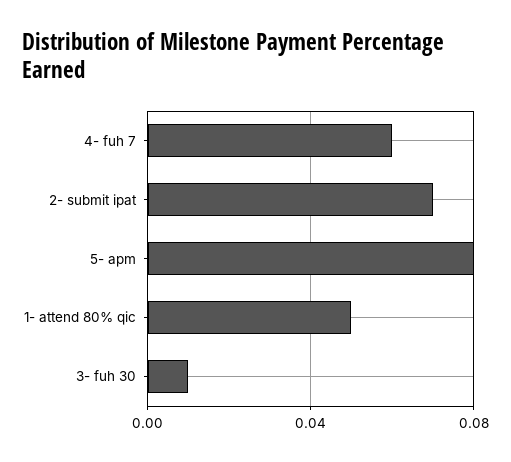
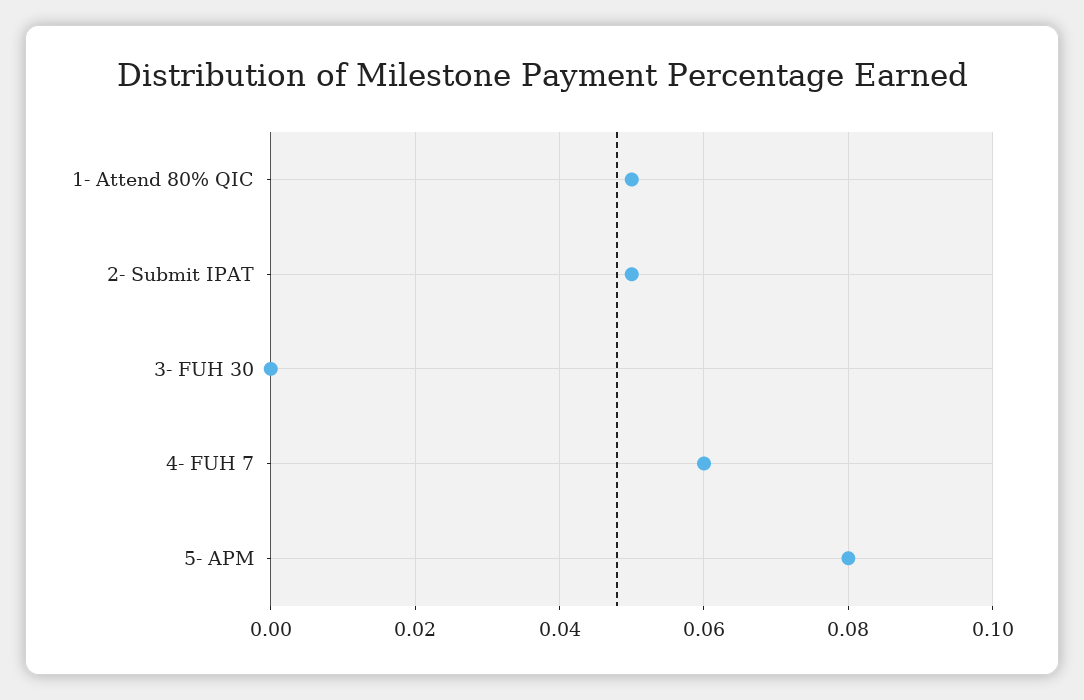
2- submit ipat: 0.07 -> 0.05
3- fuh 30: 0.01 -> 0

